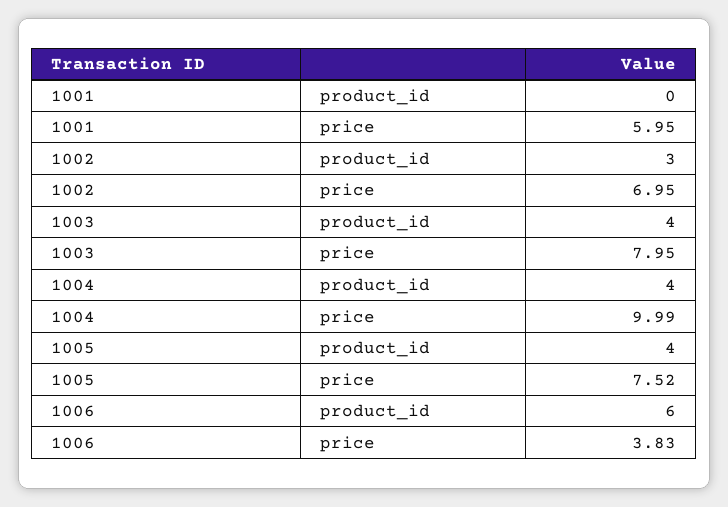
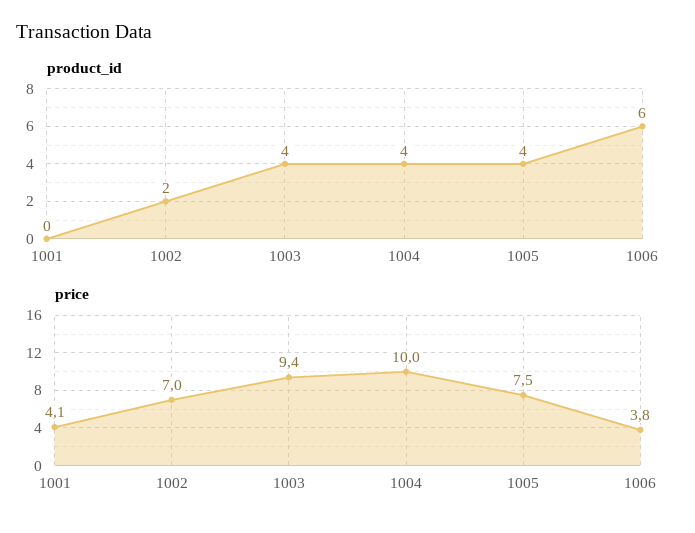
price, 1001: 5.95 -> 4.1
product_id, 1002: 3 -> 2
price, 1003: 7.95 -> 9.4

